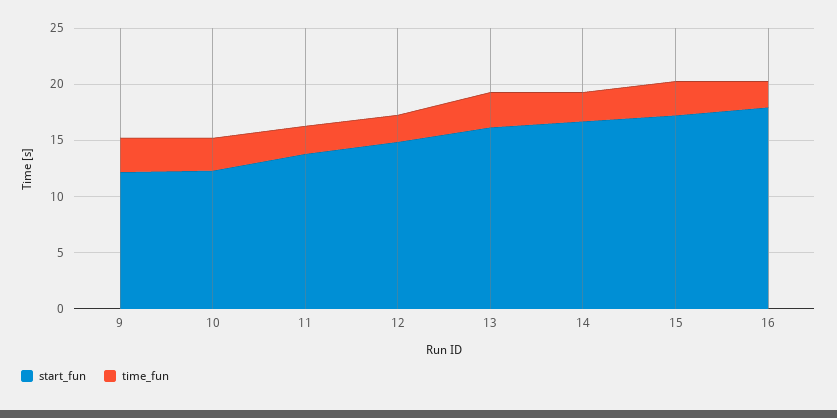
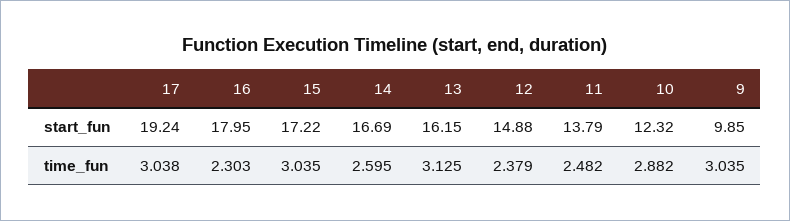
start_fun, 9: 12 -> 9.85
start_fun, 17: none -> 19.24
time_fun, 17: none -> 3.038

